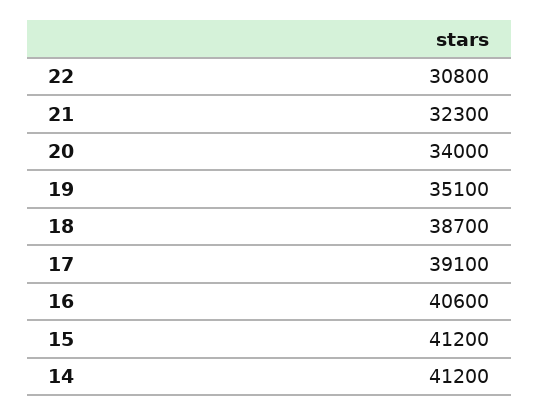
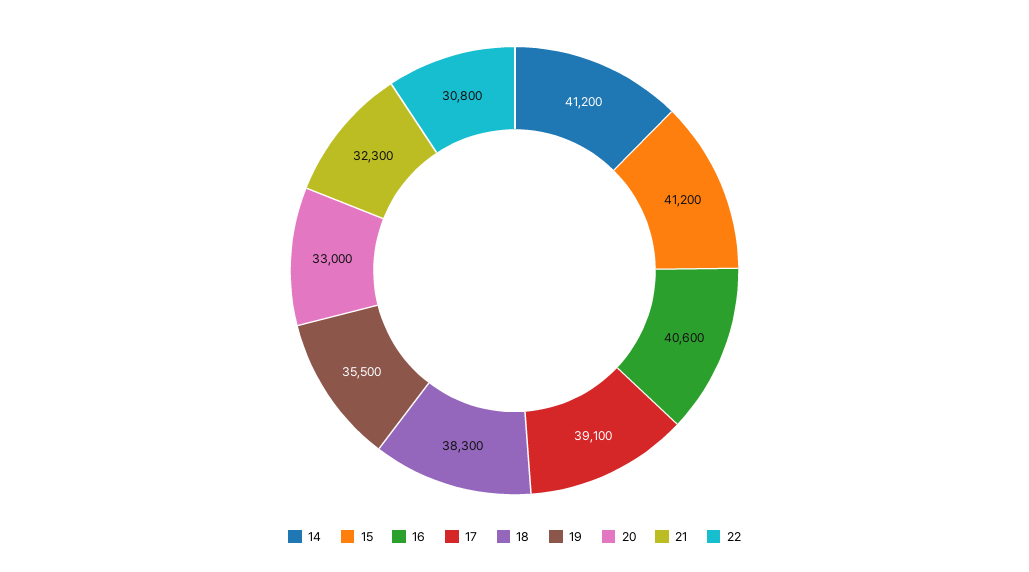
20: 34000 -> 33000
19: 35100 -> 35500
18: 38700 -> 38300

